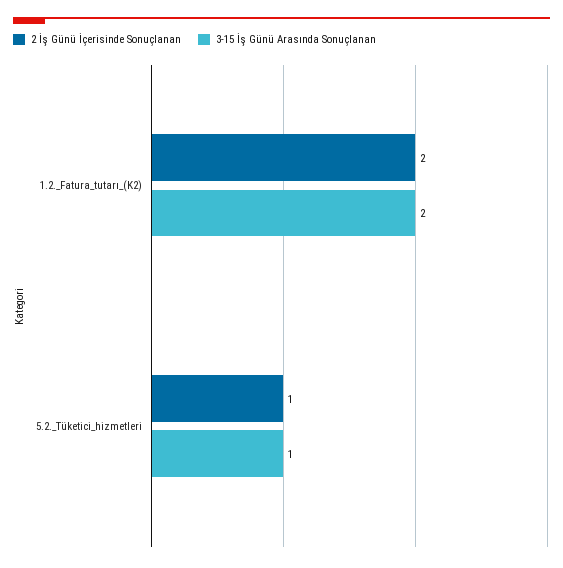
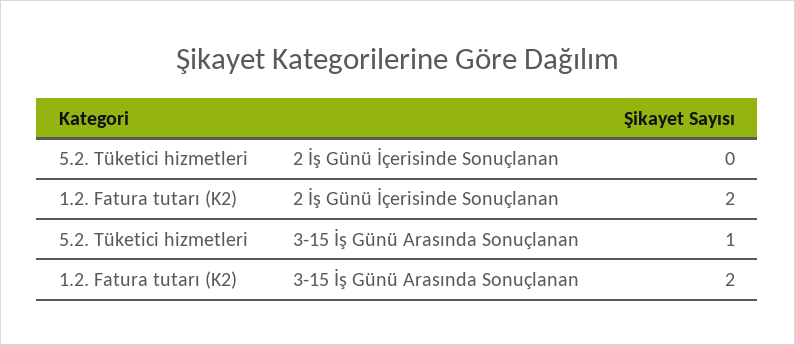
2 İş Günü İçerisinde Sonuçlanan, 5.2._Tüketici_hizmetleri: 1 -> 0

